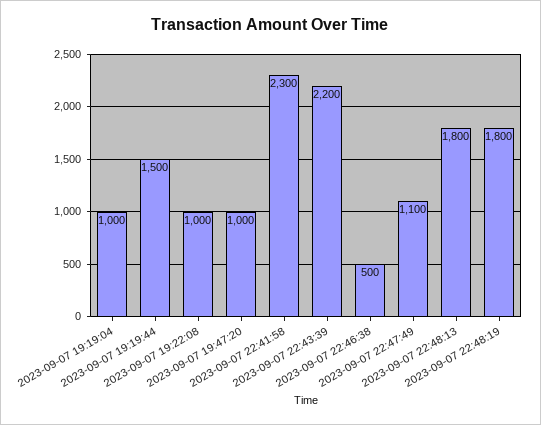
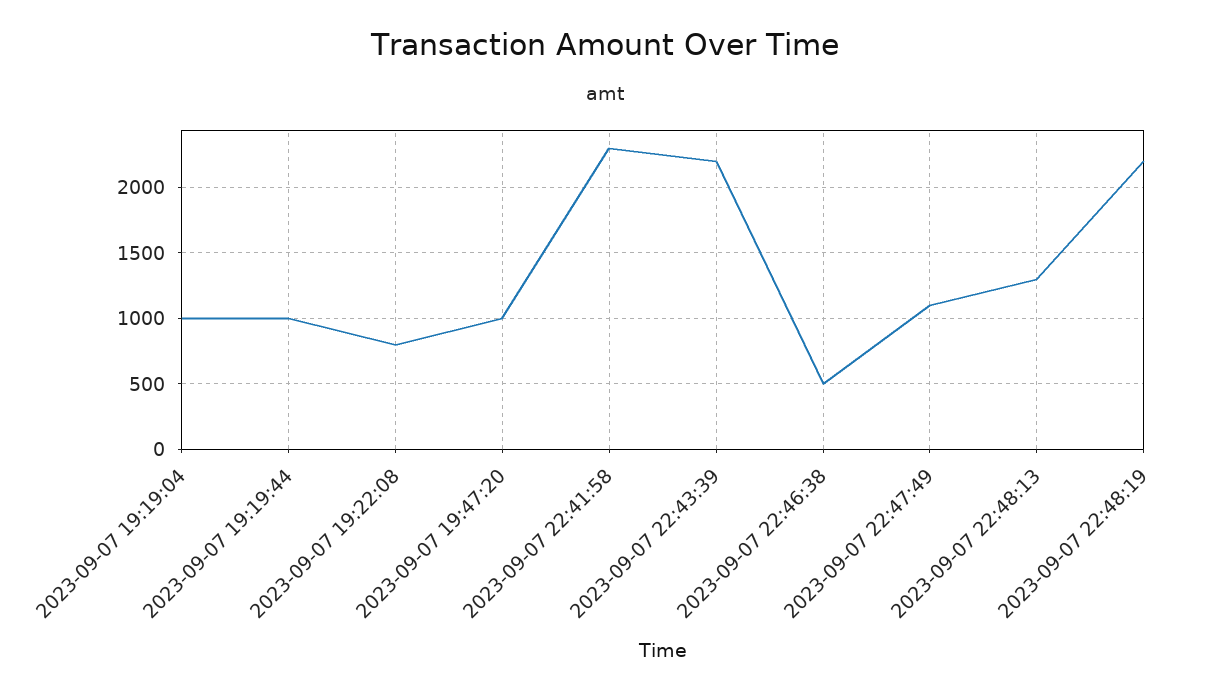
2023-09-07 19:19:44: 1500 -> 1000
2023-09-07 19:22:08: 1000 -> 800
2023-09-07 22:48:13: 1800 -> 1300
2023-09-07 22:48:19: 1800 -> 2200

